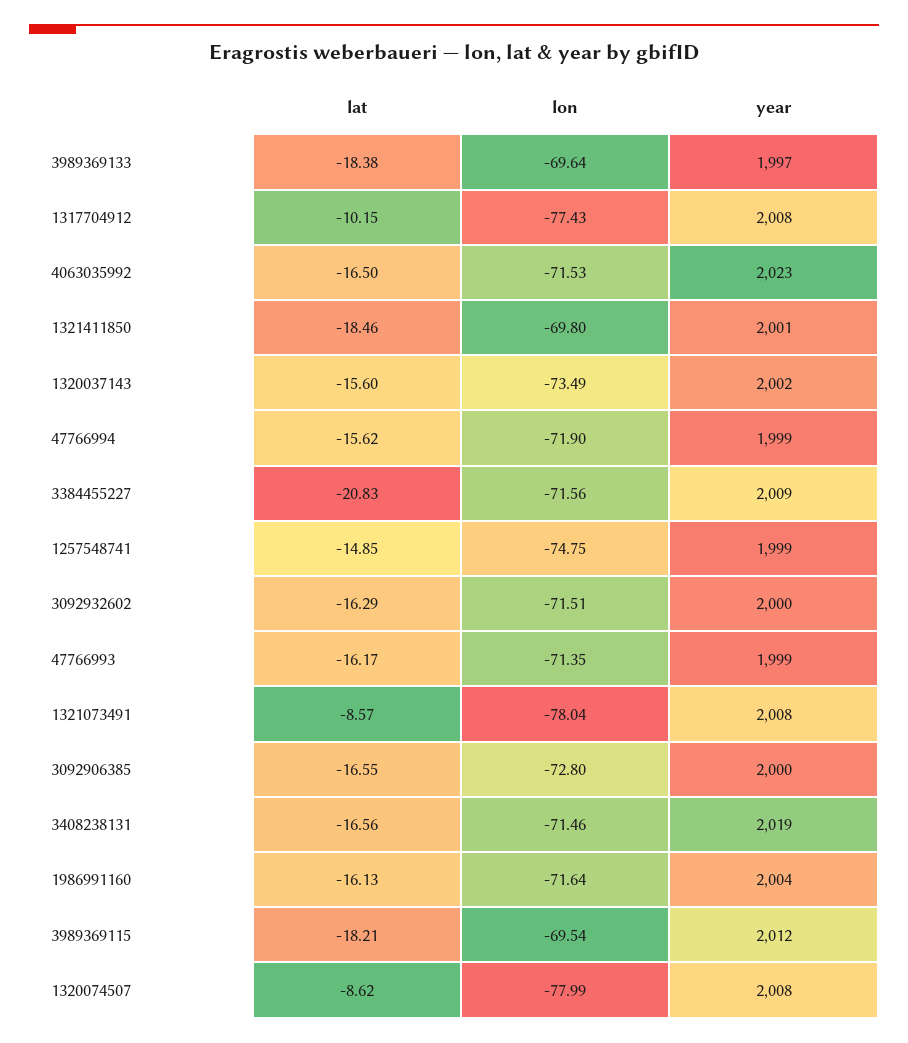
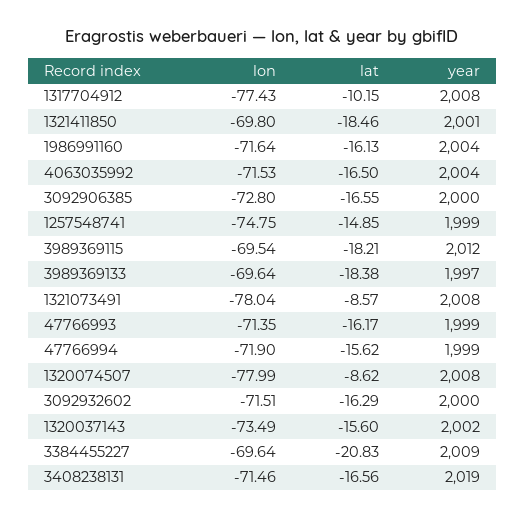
year, 4063035992: 2023 -> 2004
lon, 3384455227: -71.56 -> -69.64

